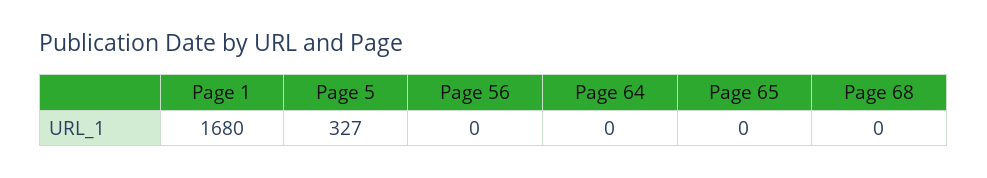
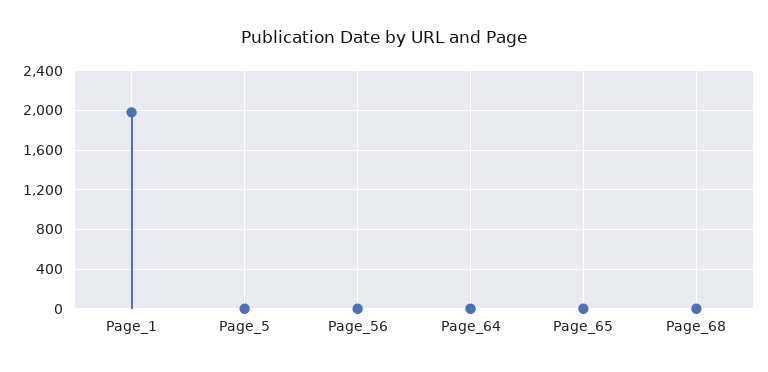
Page 1: 1680 -> 2000
Page 5: 327 -> 0

